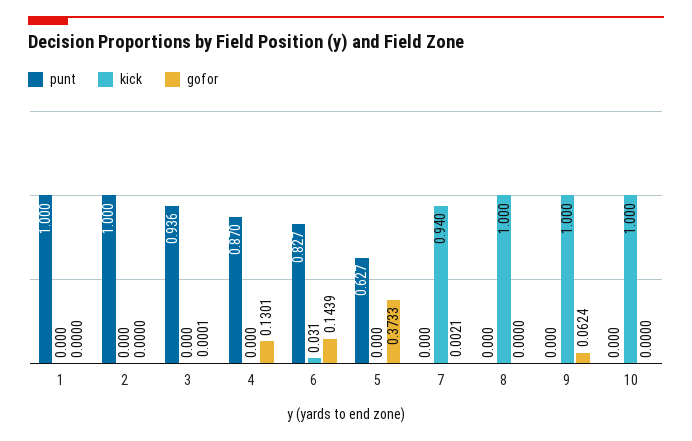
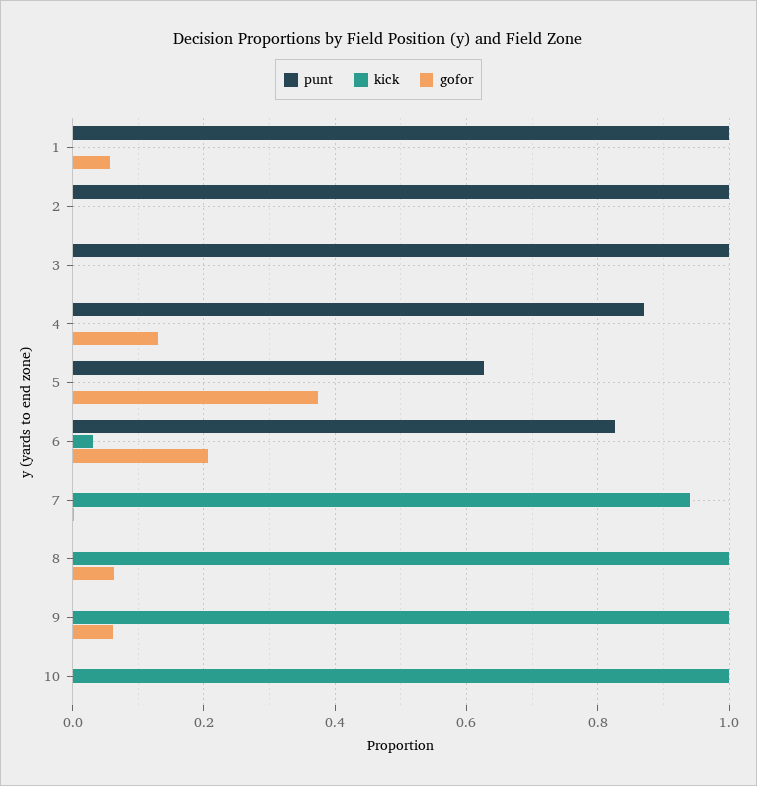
gofor, 1: 0 -> 0.06
punt, 3: 0.936 -> 1
gofor, 6: 0.1439 -> 0.2
gofor, 8: 0 -> 0.06

